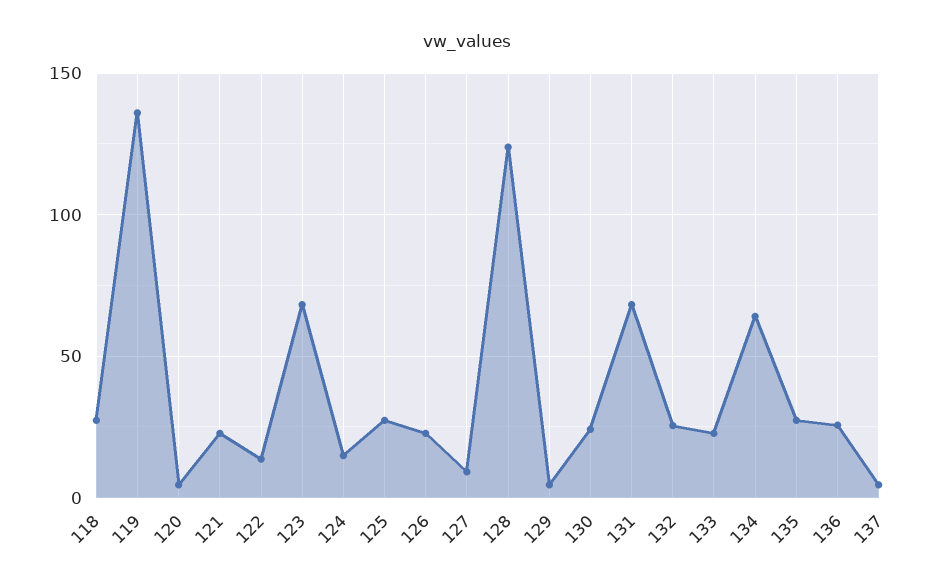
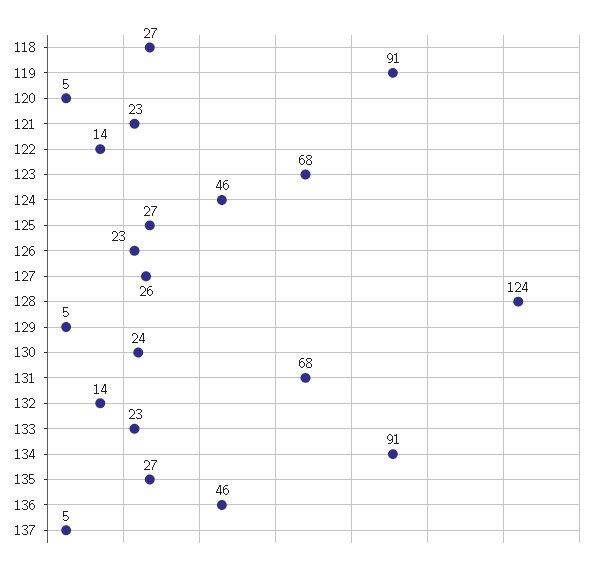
119: 135 -> 91
124: 15 -> 46
127: 10 -> 26
132: 25 -> 14
134: 65 -> 91
136: 25 -> 46

